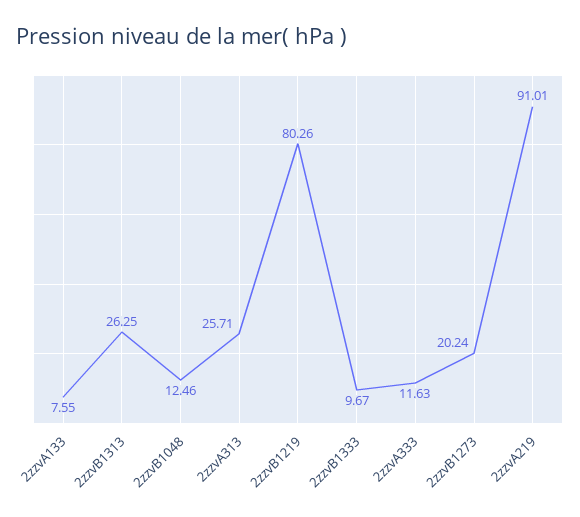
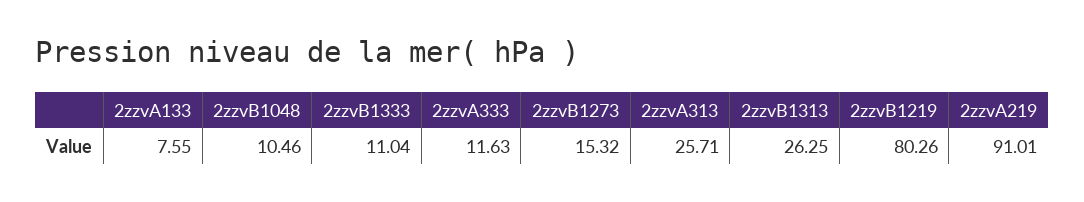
2zzvB1048: 12.46 -> 10.46
2zzvB1333: 9.67 -> 11.04
2zzvB1273: 20.24 -> 15.32

